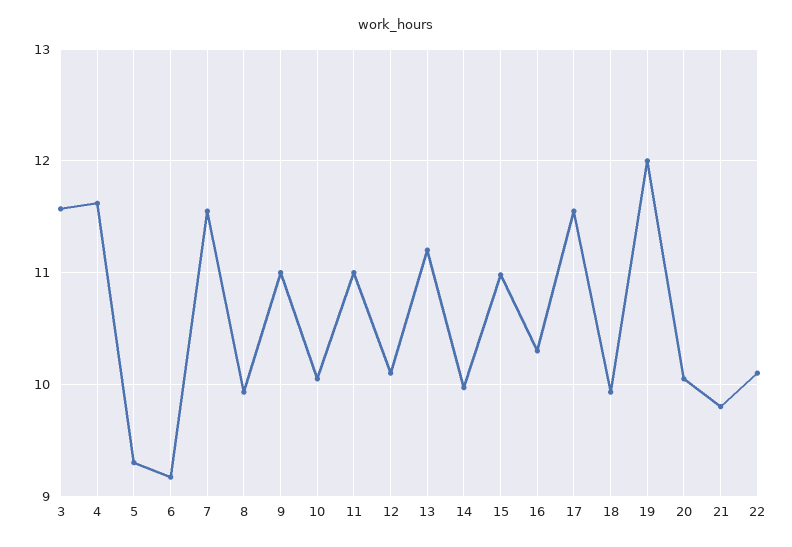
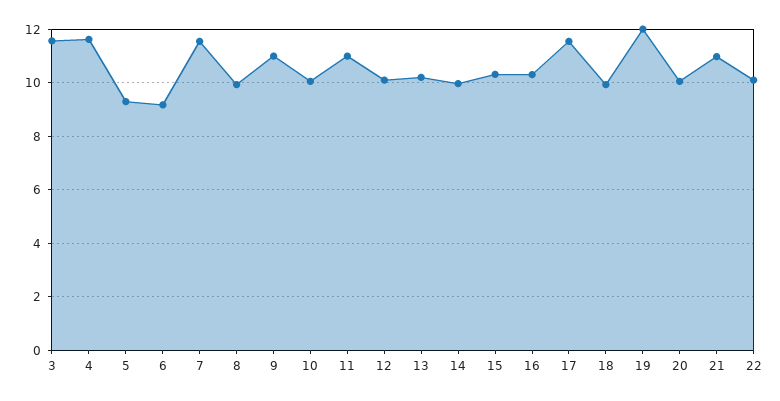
13: 11.2 -> 10.25
15: 11 -> 10.25
21: 9.8 -> 11

